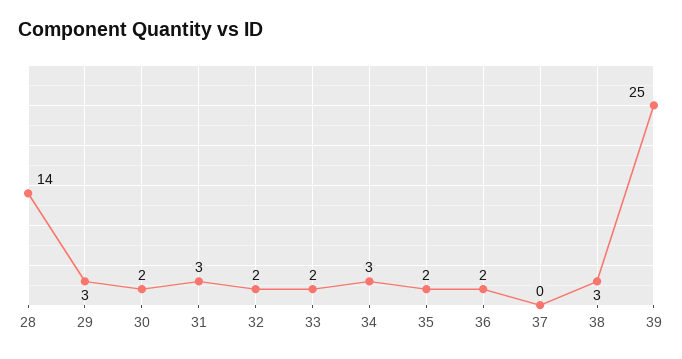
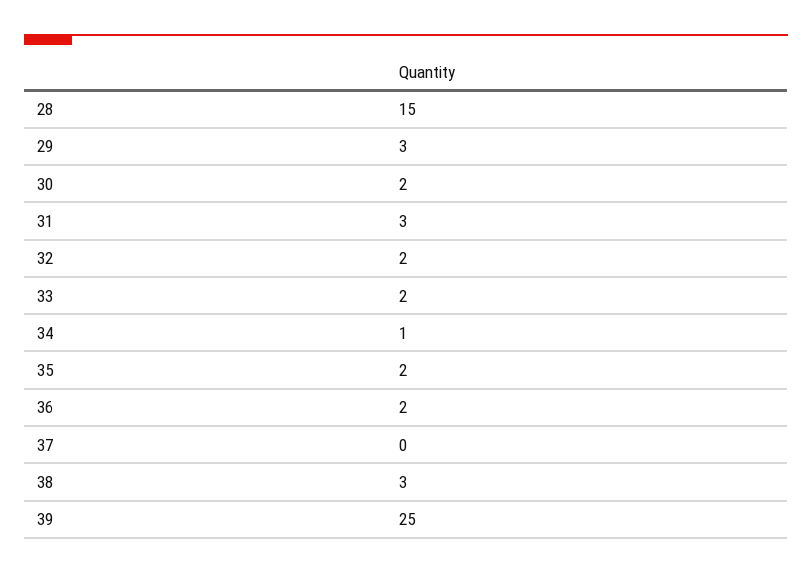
28: 14 -> 15
34: 3 -> 1

